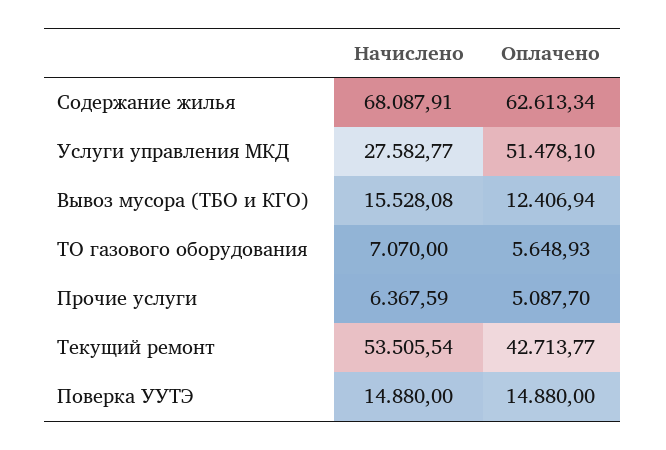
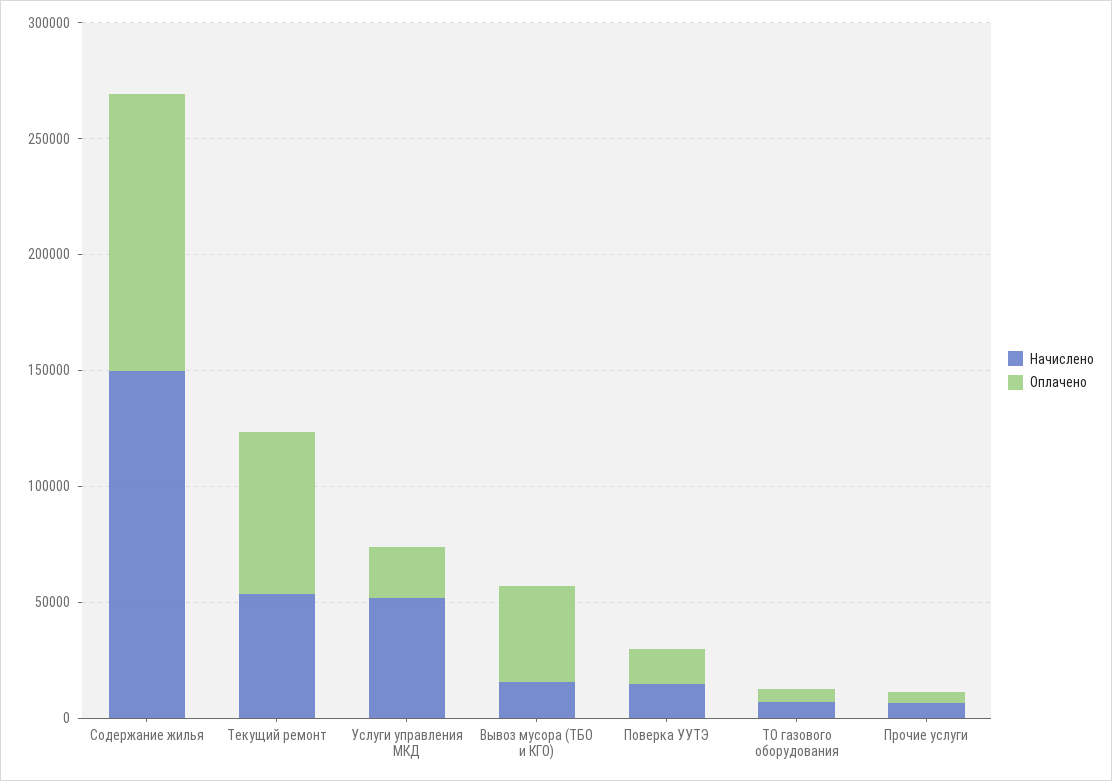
Начислено, Содержание жилья: 68087.91 -> 150000
Оплачено, Содержание жилья: 62613.34 -> 120000
Начислено, Услуги управления МКД: 27582.77 -> 50000
Оплачено, Услуги управления МКД: 51478.1 -> 20000
Оплачено, Вывоз мусора (ТБО и КГО): 12406.94 -> 40000
Оплачено, Текущий ремонт: 42713.77 -> 70000

